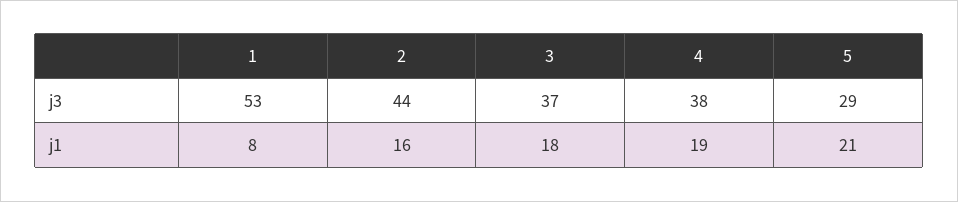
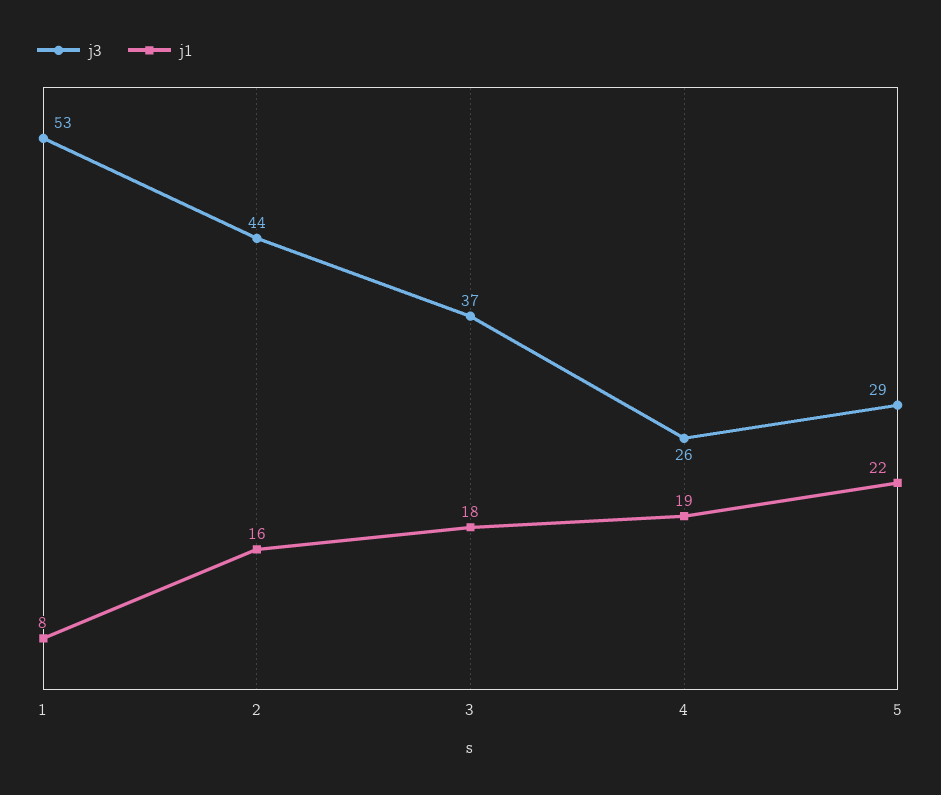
j3, 4: 38 -> 26
j1, 5: 21 -> 22

